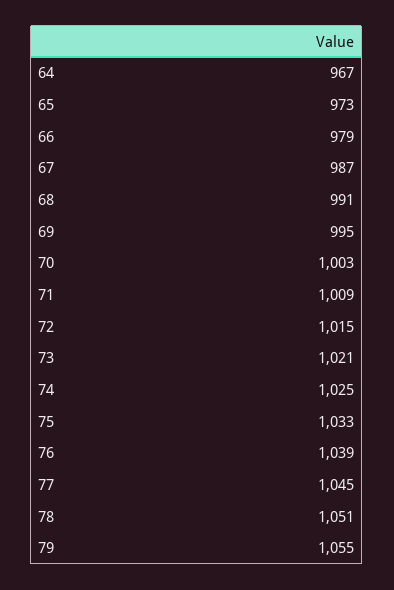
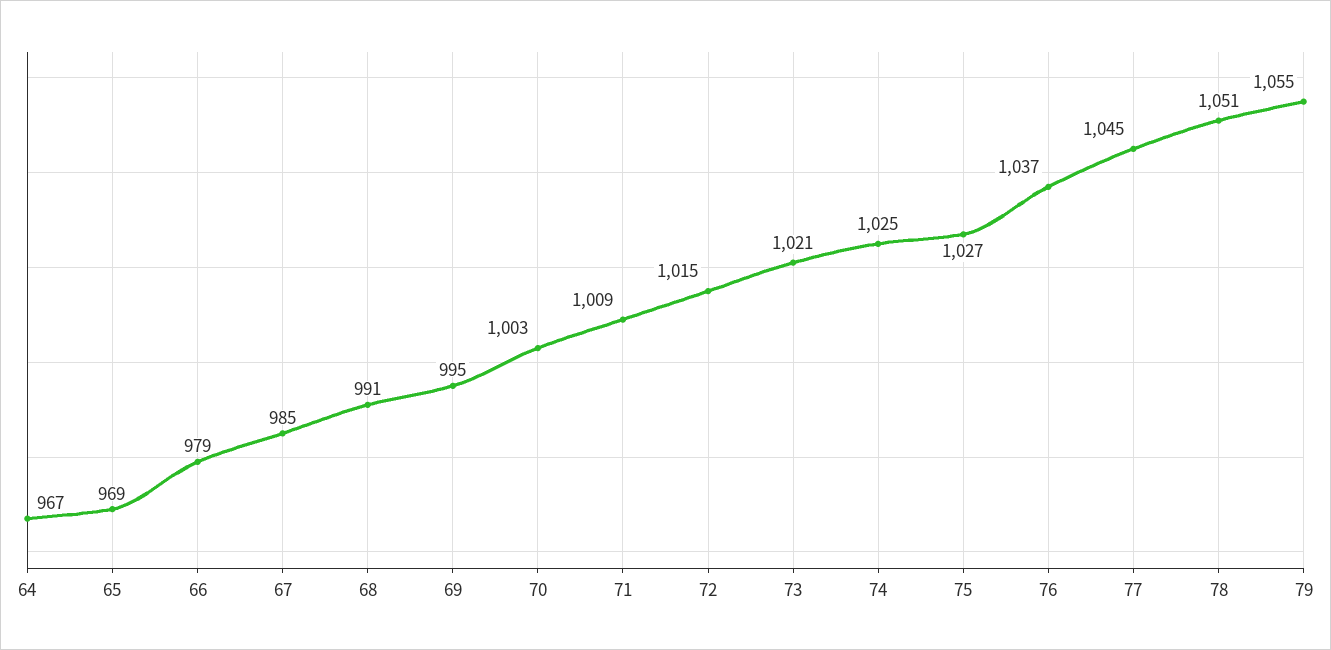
65: 973 -> 969
67: 987 -> 985
75: 1033 -> 1027
76: 1039 -> 1037

